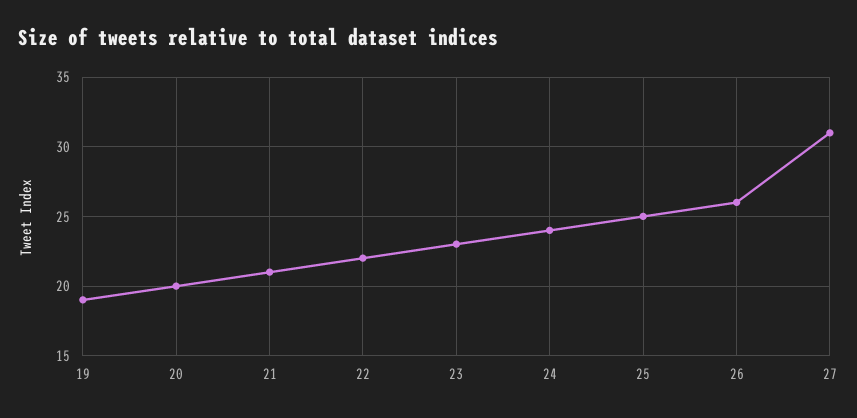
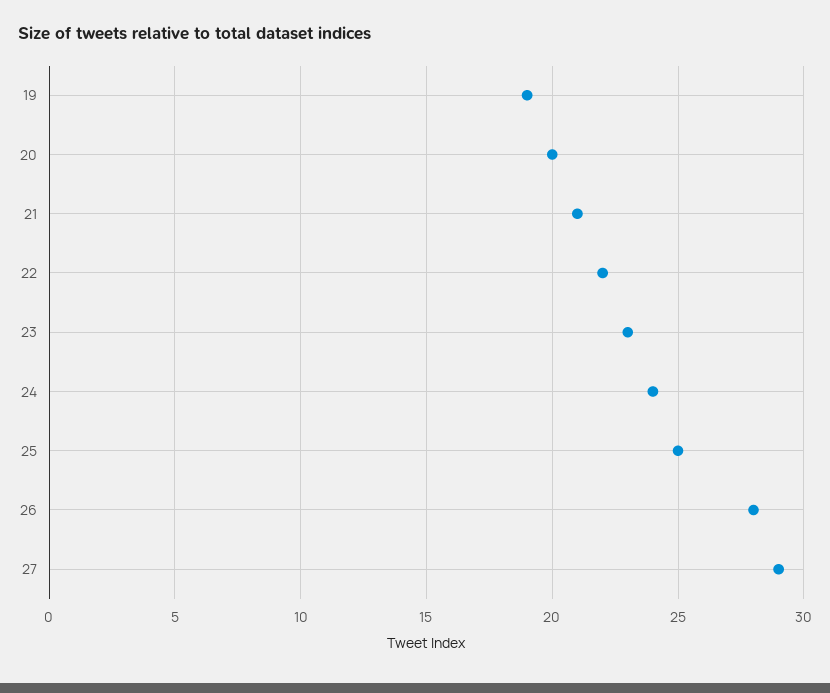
26: 26 -> 28
27: 31 -> 29

